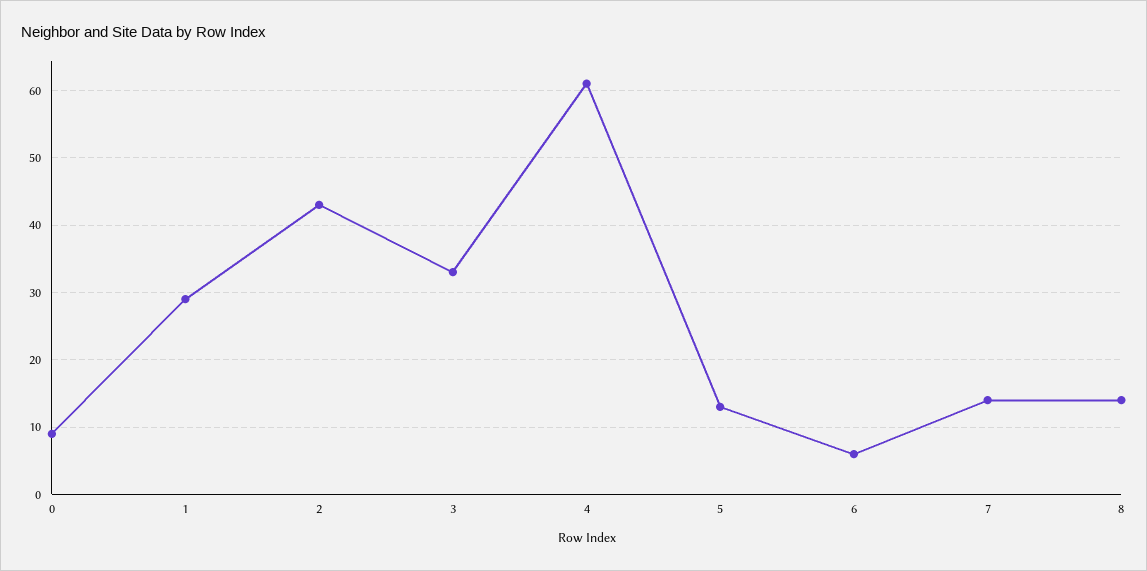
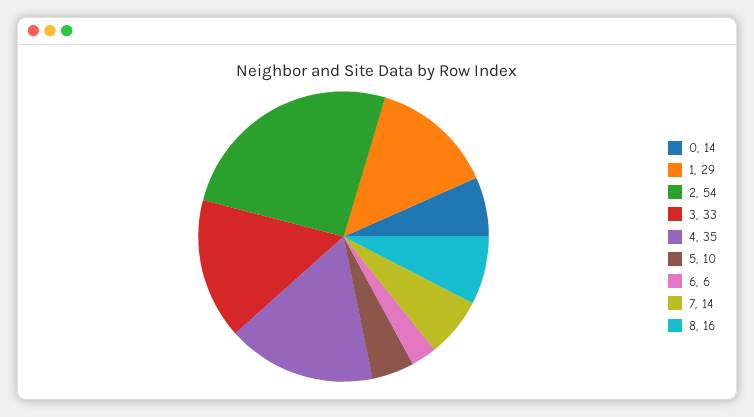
0: 9 -> 14
2: 43 -> 54
4: 61 -> 35
5: 13 -> 10
8: 14 -> 16

